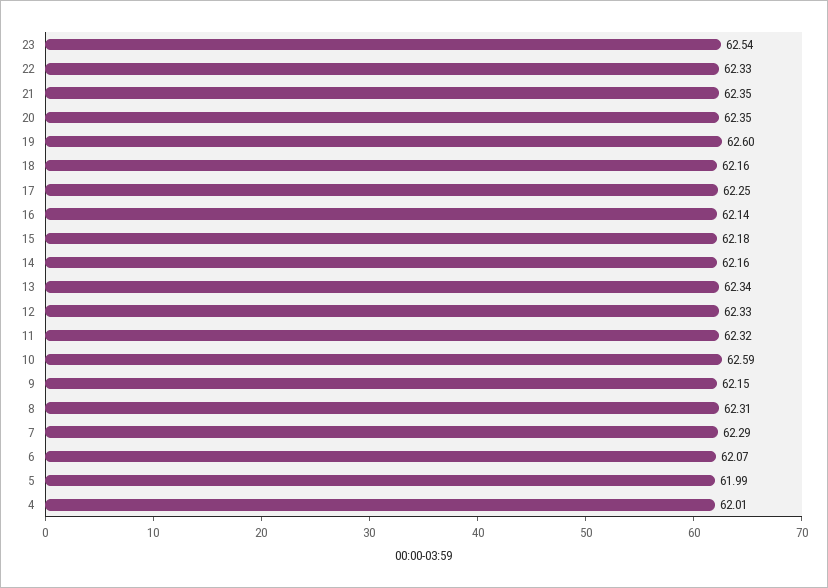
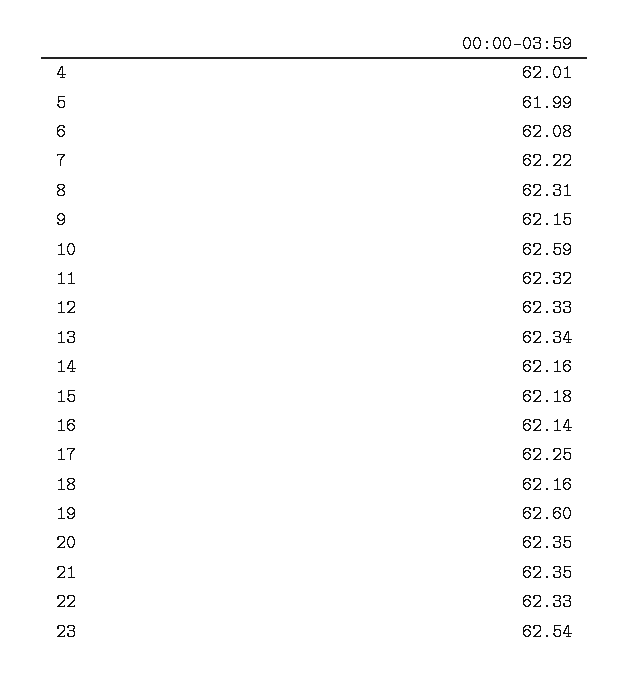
7: 62.29 -> 62.22
6: 62.07 -> 62.08

